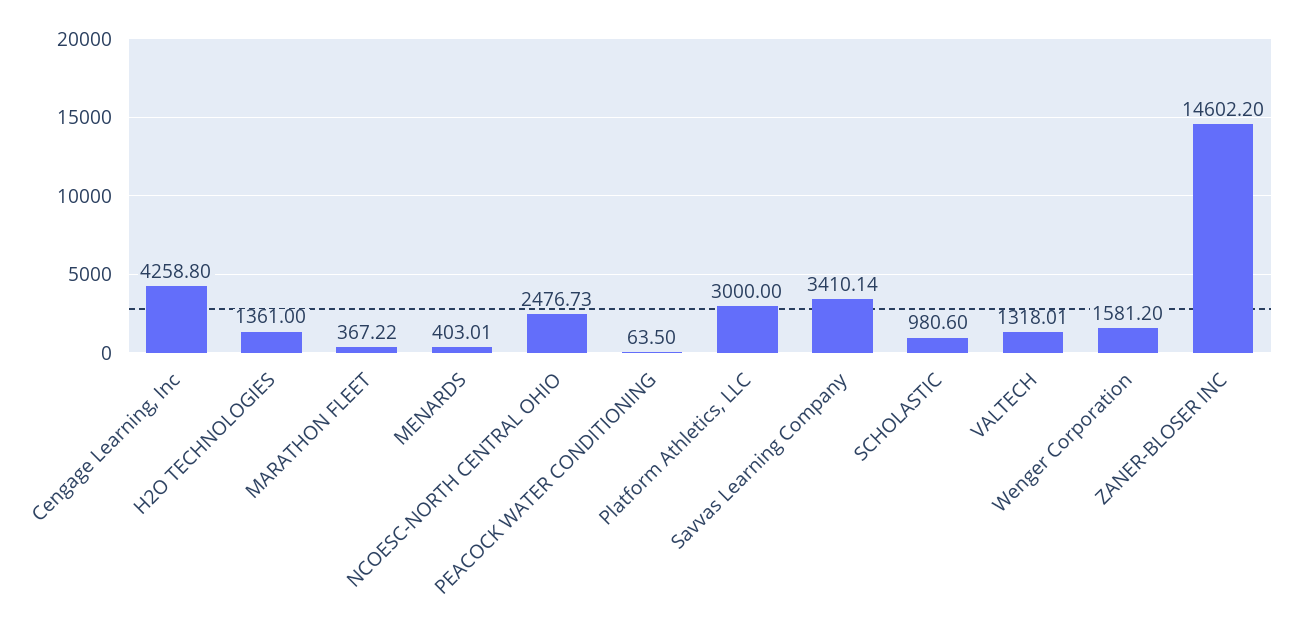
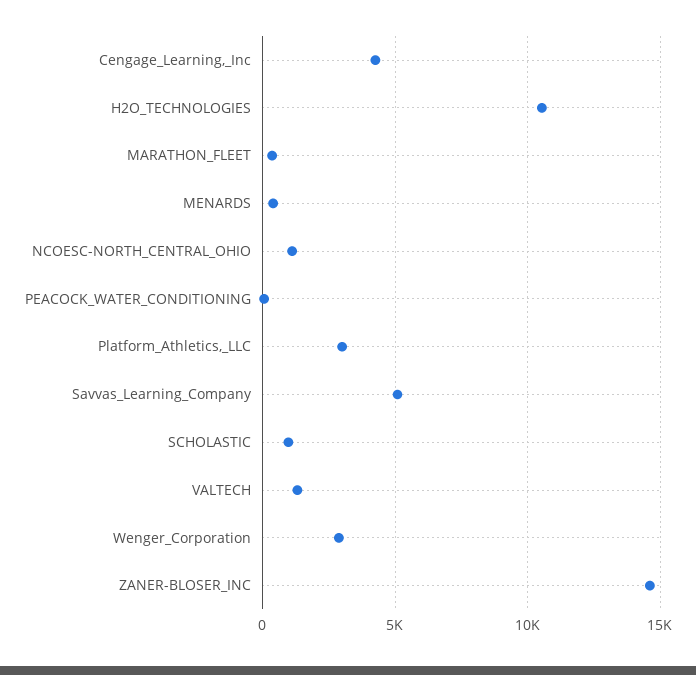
H2O TECHNOLOGIES: 1361 -> 10500
NCOESC-NORTH CENTRAL OHIO: 2476.73 -> 1000
Savvas Learning Company: 3410.14 -> 5000
Wenger Corporation: 1581.2 -> 3000

